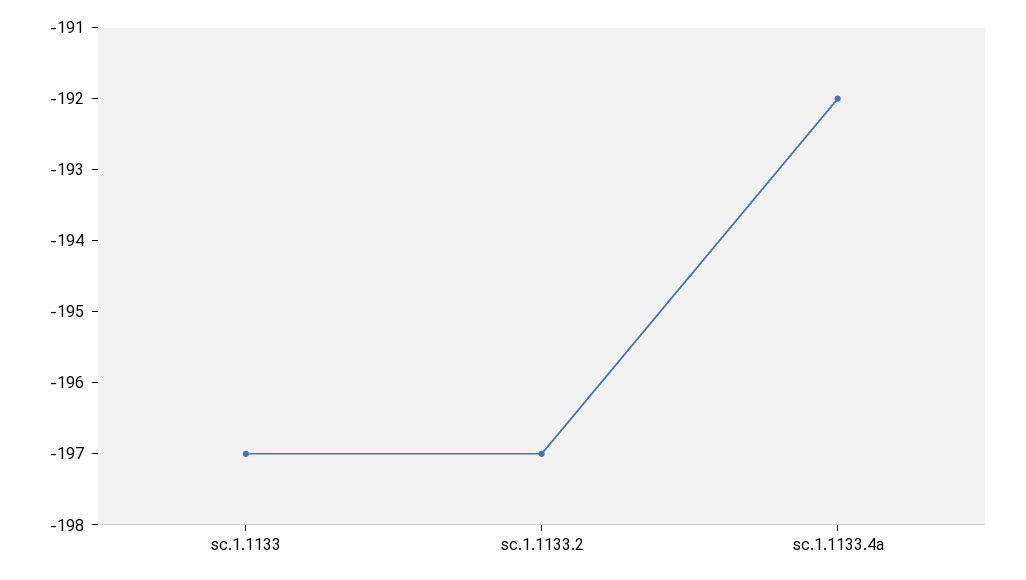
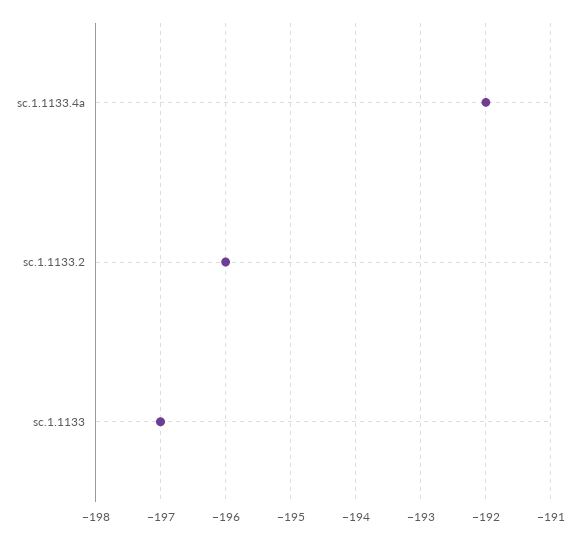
sc.1.1133.2: -197 -> -196

